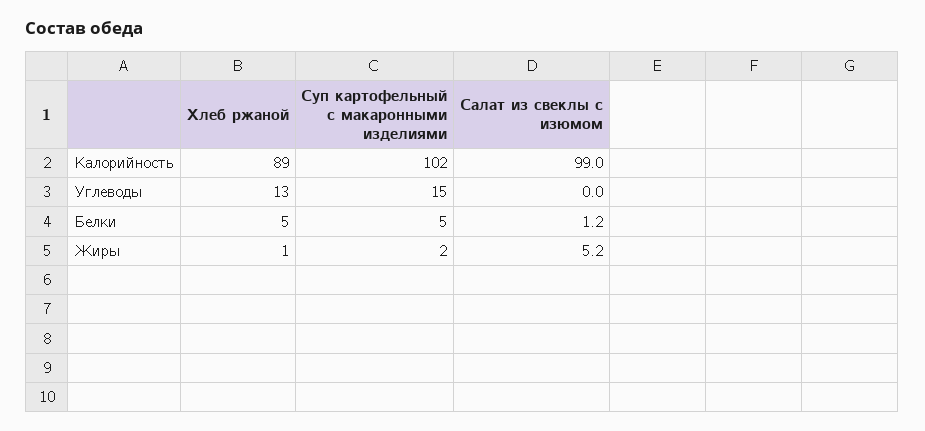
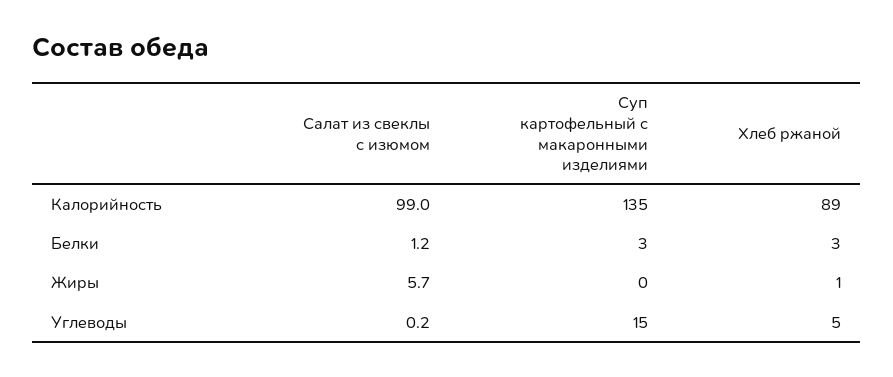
Суп картофельный с макаронными изделиями, Калорийность: 102 -> 135
Хлеб ржаной, Углеводы: 13 -> 5
Салат из свеклы с изюмом, Углеводы: 0 -> 0.2
Хлеб ржаной, Белки: 5 -> 3
Суп картофельный с макаронными изделиями, Белки: 5 -> 3
Суп картофельный с макаронными изделиями, Жиры: 2 -> 0
Салат из свеклы с изюмом, Жиры: 5.2 -> 5.7

